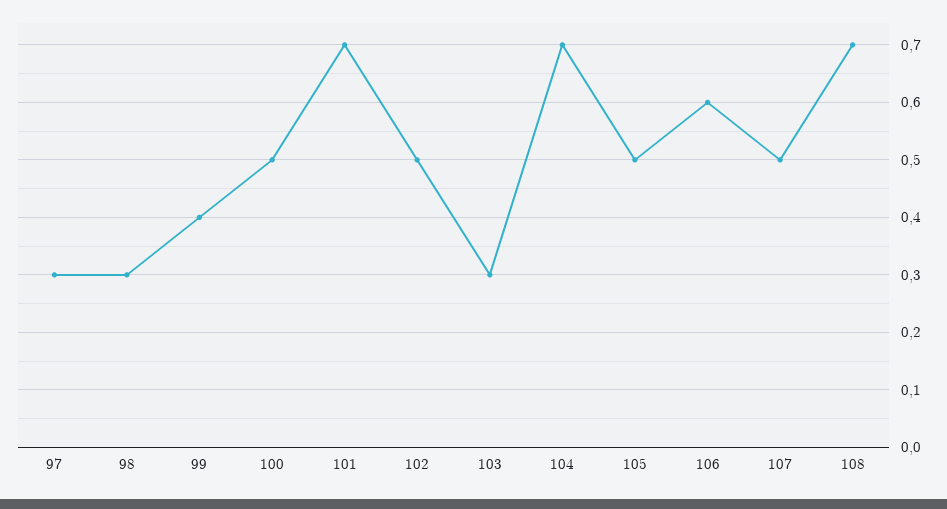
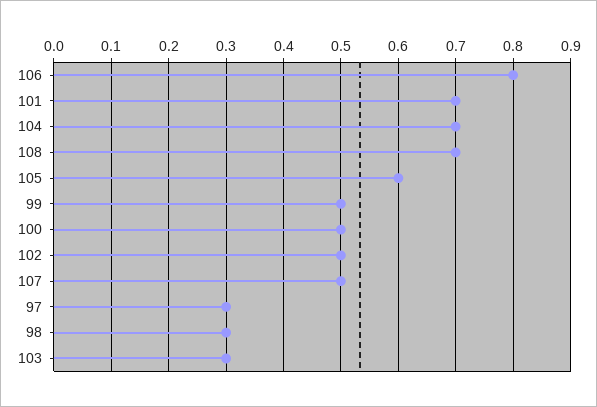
99: 0.4 -> 0.5
105: 0.5 -> 0.6
106: 0.6 -> 0.8

